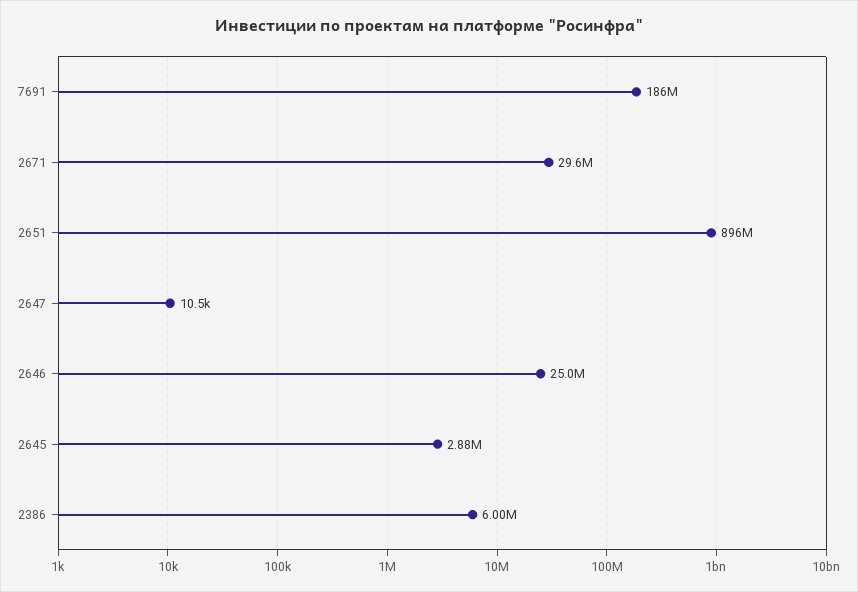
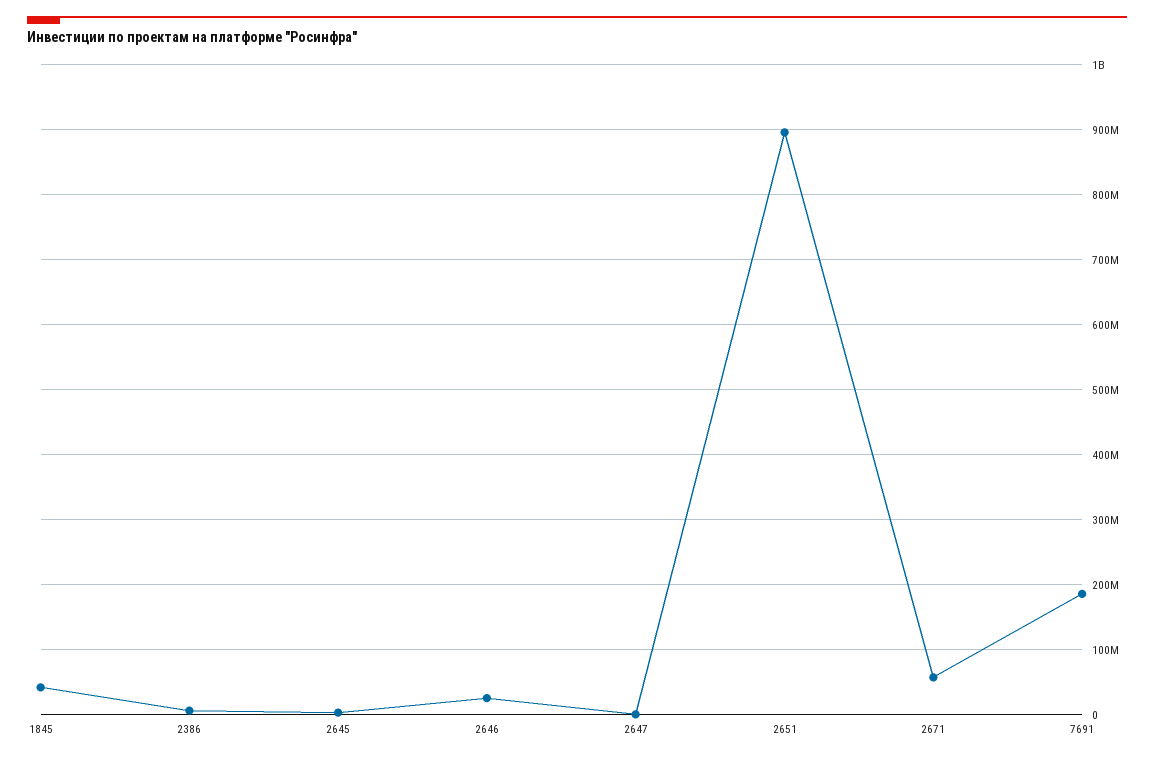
2671: 29600000 -> 60000000
1845: none -> 40000000

